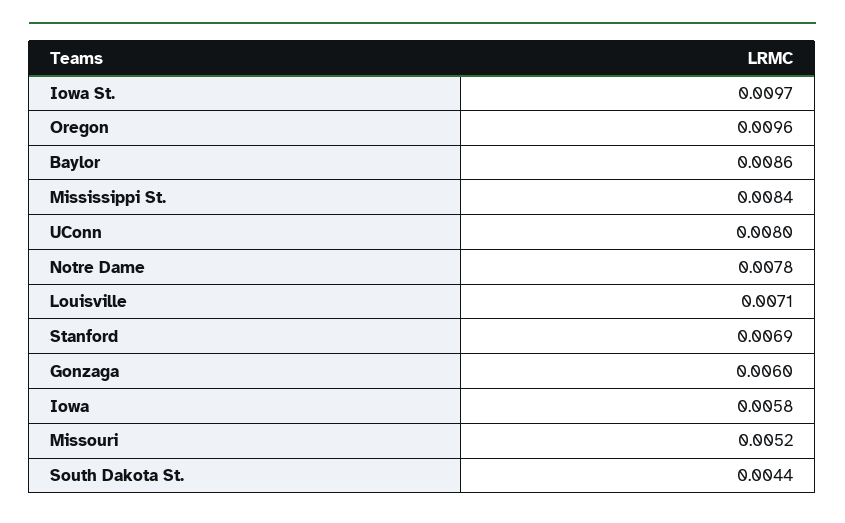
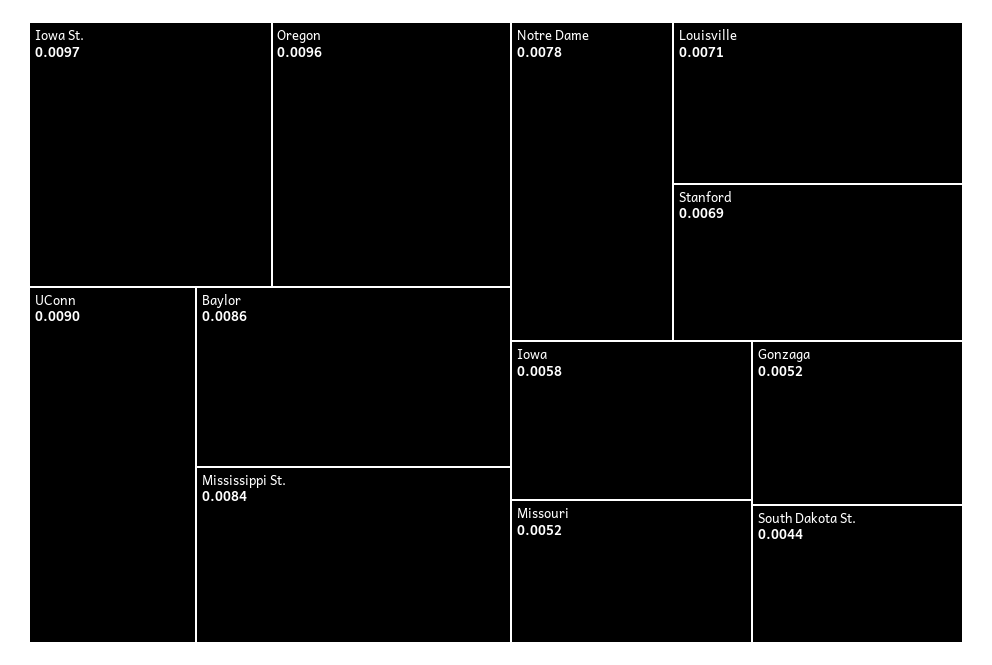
UConn: 0.008 -> 0.009
Gonzaga: 0.006 -> 0.0052

